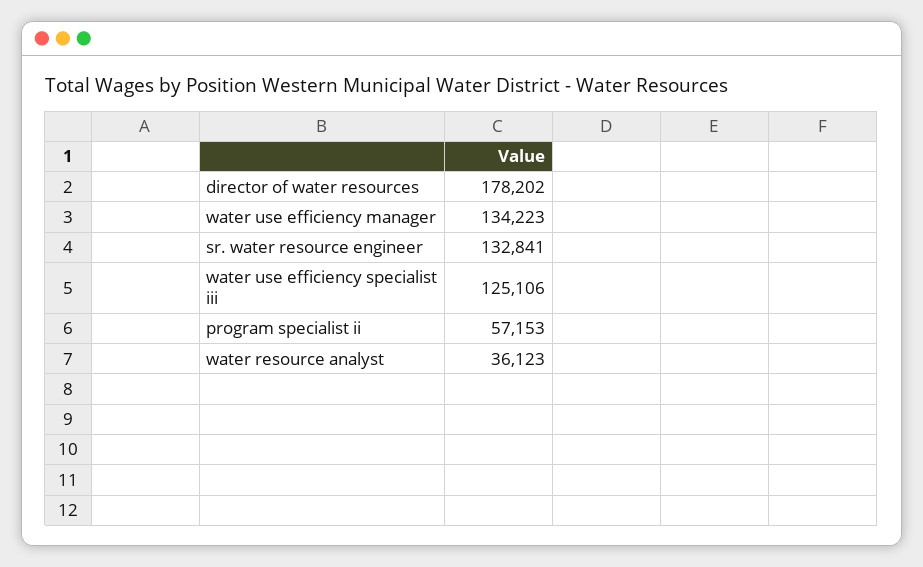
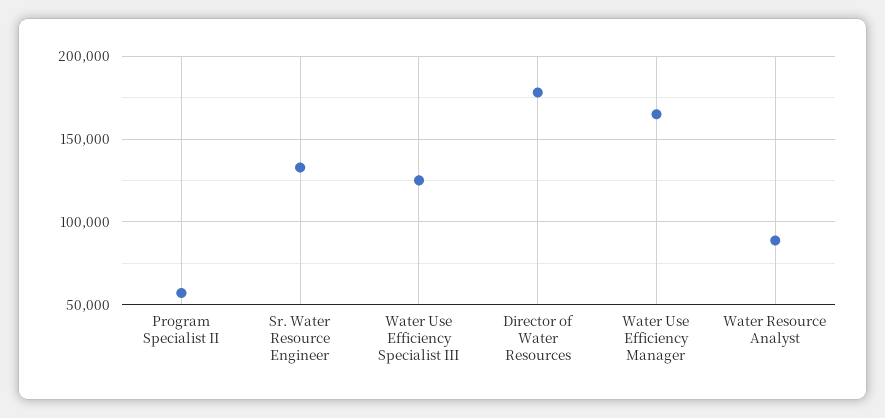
water use efficiency manager: 134223 -> 165000
water resource analyst: 36123 -> 90000

